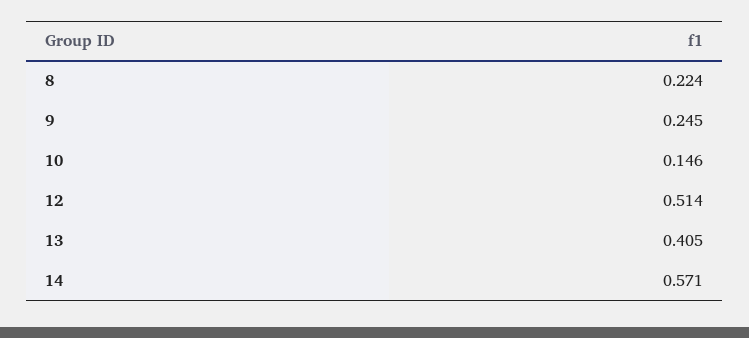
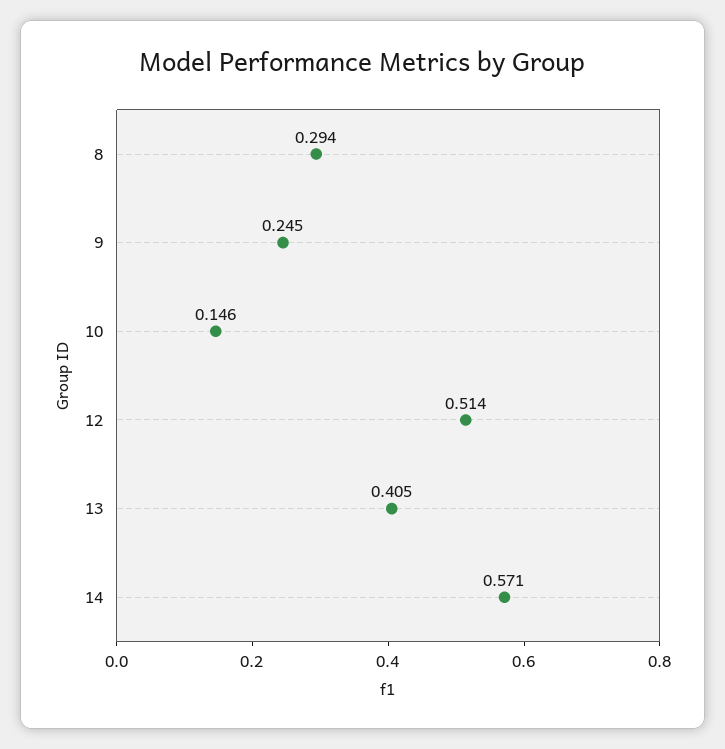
8: 0.224 -> 0.294

